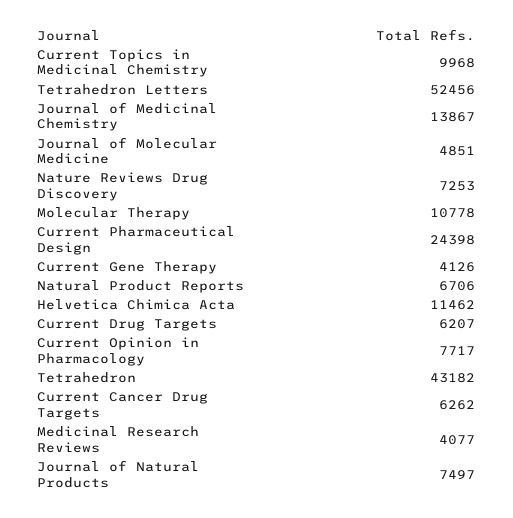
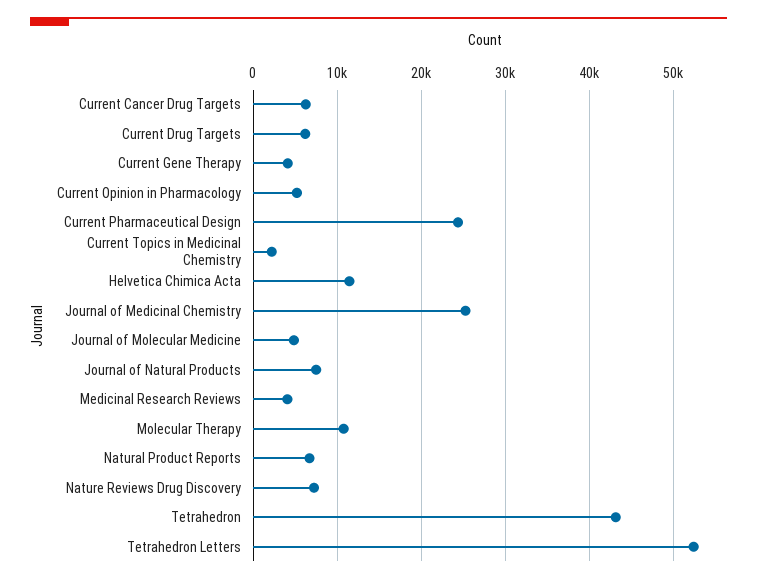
Current Topics in Medicinal Chemistry: 9968 -> 2000
Journal of Medicinal Chemistry: 13867 -> 25000
Current Opinion in Pharmacology: 7717 -> 5000

